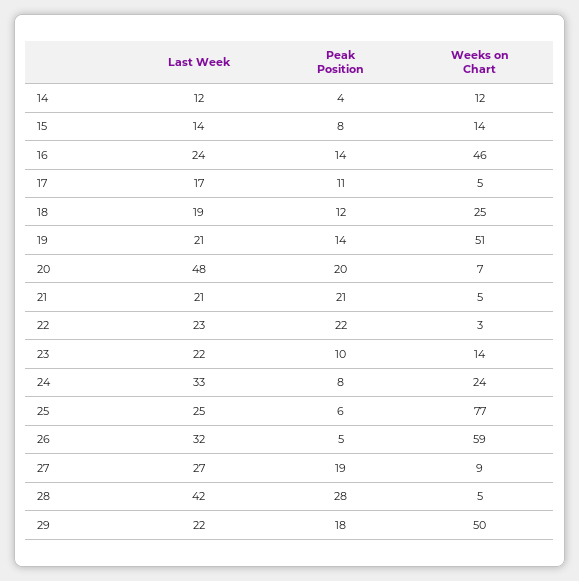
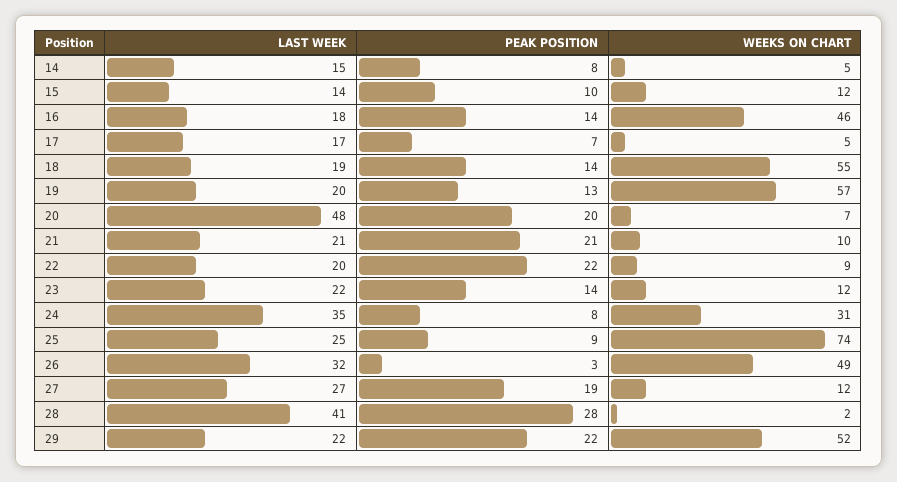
Last Week, 14: 12 -> 15
Peak Position, 14: 4 -> 8
Weeks on Chart, 14: 12 -> 5
Peak Position, 15: 8 -> 10
Weeks on Chart, 15: 14 -> 12
Last Week, 16: 24 -> 18
Peak Position, 17: 11 -> 7
Peak Position, 18: 12 -> 14
Weeks on Chart, 18: 25 -> 55
Last Week, 19: 21 -> 20
Peak Position, 19: 14 -> 13
Weeks on Chart, 19: 51 -> 57
Weeks on Chart, 21: 5 -> 10
Last Week, 22: 23 -> 20
Weeks on Chart, 22: 3 -> 9
Peak Position, 23: 10 -> 14
Weeks on Chart, 23: 14 -> 12
Last Week, 24: 33 -> 35
Weeks on Chart, 24: 24 -> 31
Peak Position, 25: 6 -> 9
Weeks on Chart, 25: 77 -> 74
Peak Position, 26: 5 -> 3
Weeks on Chart, 26: 59 -> 49
Weeks on Chart, 27: 9 -> 12
Last Week, 28: 42 -> 41
Weeks on Chart, 28: 5 -> 2
Peak Position, 29: 18 -> 22
Weeks on Chart, 29: 50 -> 52

